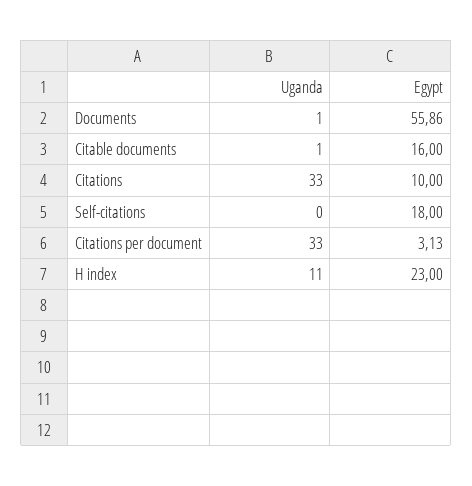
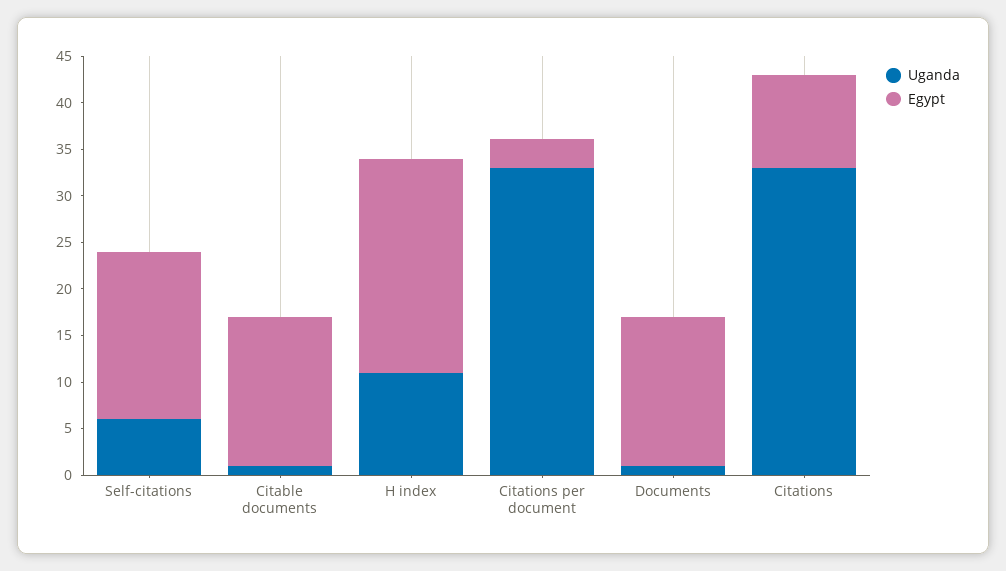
Egypt, Documents: 55.86 -> 16
Uganda, Self-citations: 0 -> 6

